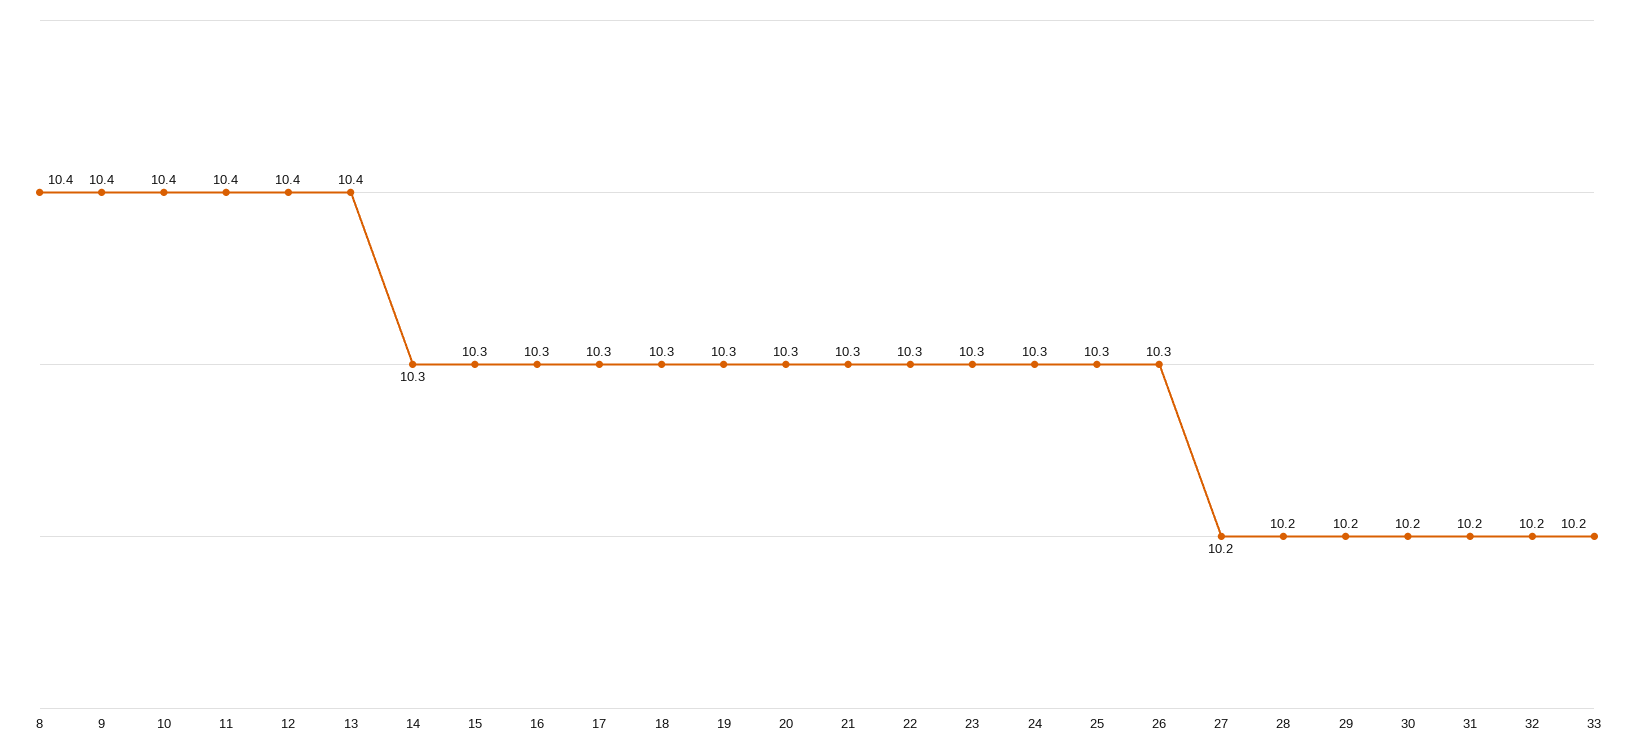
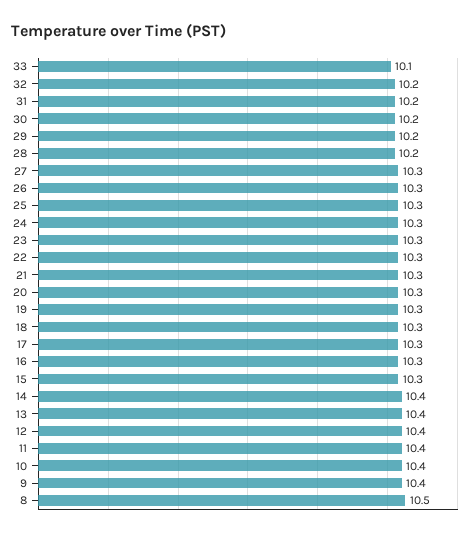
8: 10.4 -> 10.5
14: 10.3 -> 10.4
27: 10.2 -> 10.3
33: 10.2 -> 10.1

